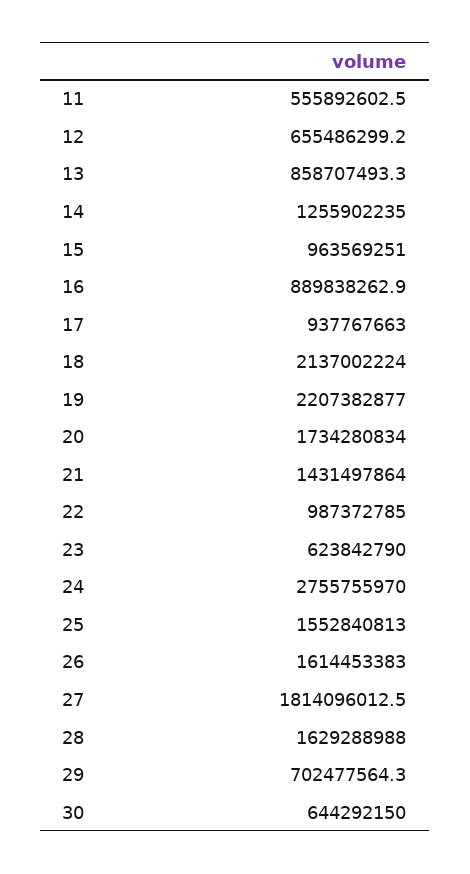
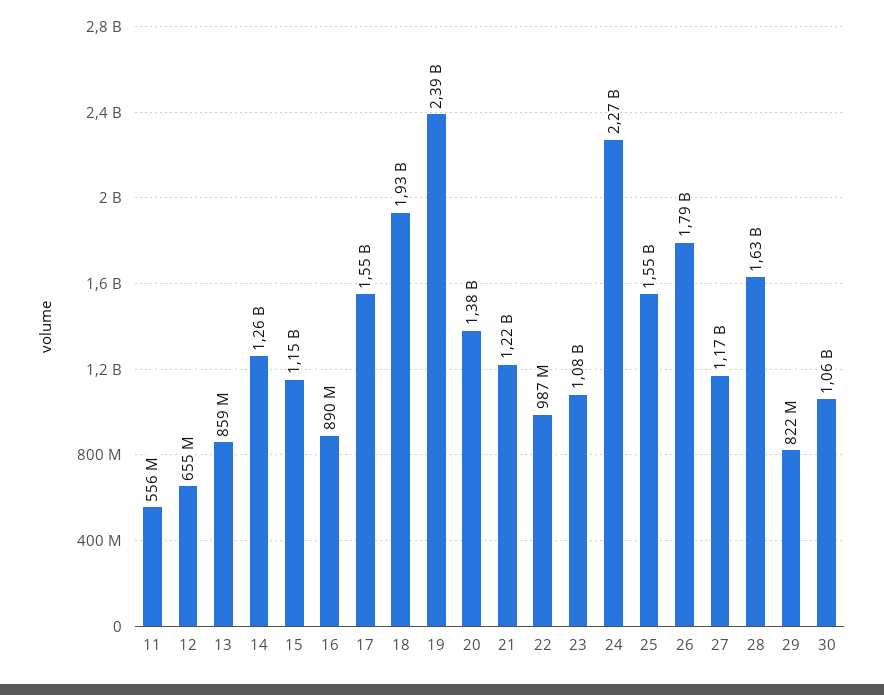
15: 963569251 -> 1150000000
17: 937767663 -> 1550000000
18: 2137002224 -> 1930000000
19: 2207382877 -> 2390000000
20: 1734280834 -> 1380000000
21: 1431497864 -> 1220000000
23: 623842790 -> 1080000000
24: 2755755970 -> 2270000000
26: 1614453383 -> 1790000000
27: 1814096012.5 -> 1170000000
29: 702477564.3 -> 822000000
30: 644292150 -> 1060000000

